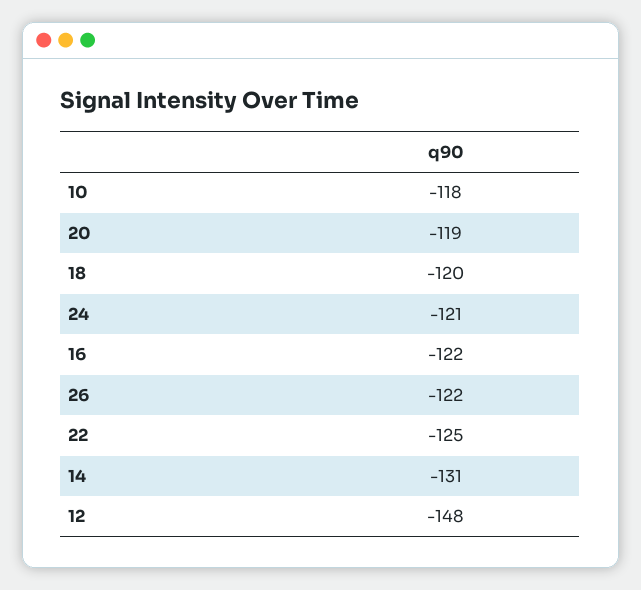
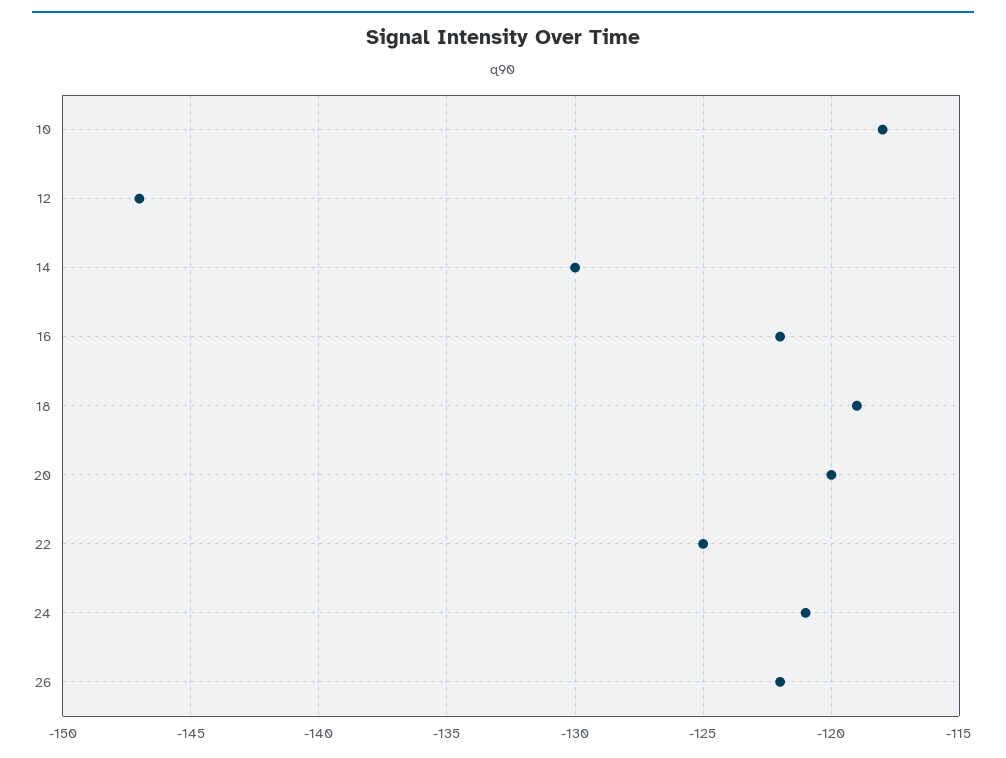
20: -119 -> -120
18: -120 -> -119
14: -131 -> -130
12: -148 -> -147

